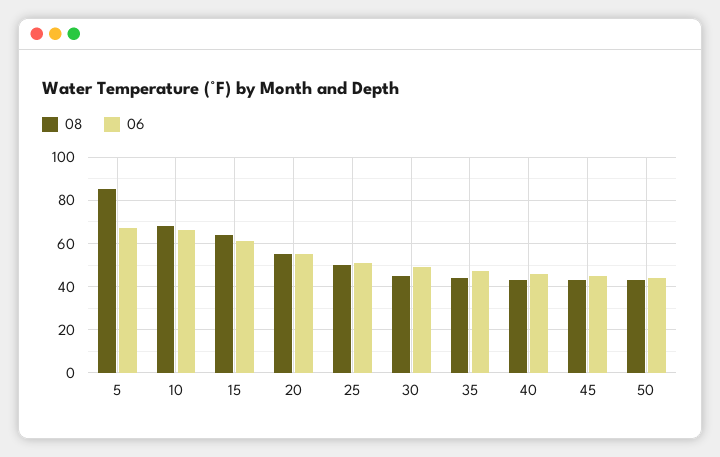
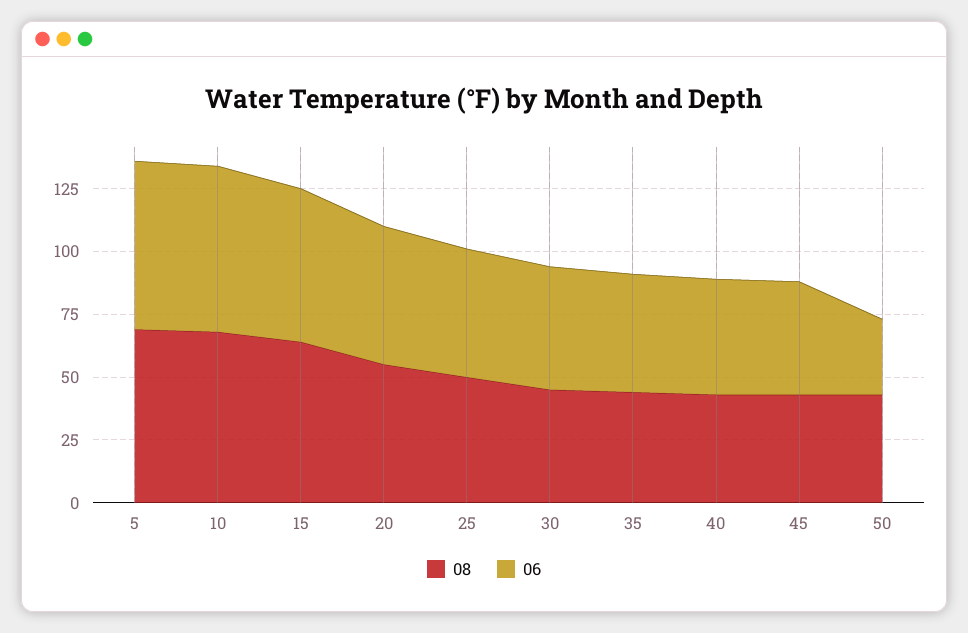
08, 5: 85 -> 70
06, 50: 45 -> 30

